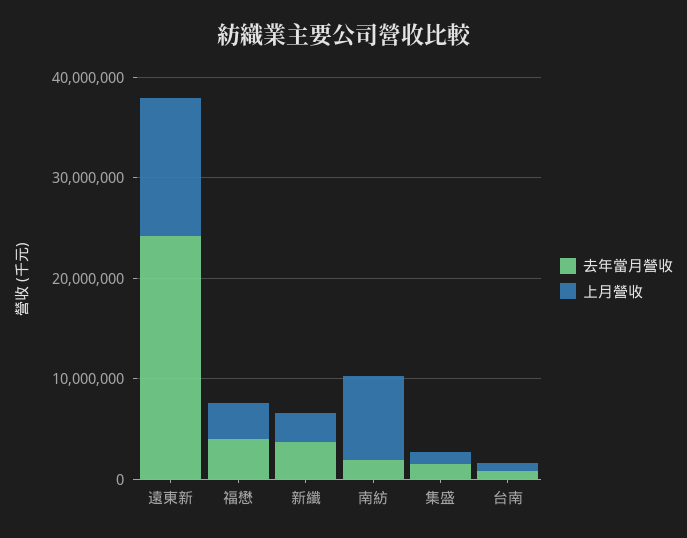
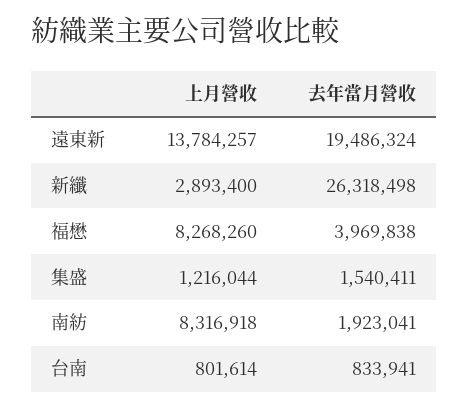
去年當月營收, 遠東新: 24000000 -> 19486324
上月營收, 福懋: 4000000 -> 8268260
去年當月營收, 新纖: 4000000 -> 26318498

